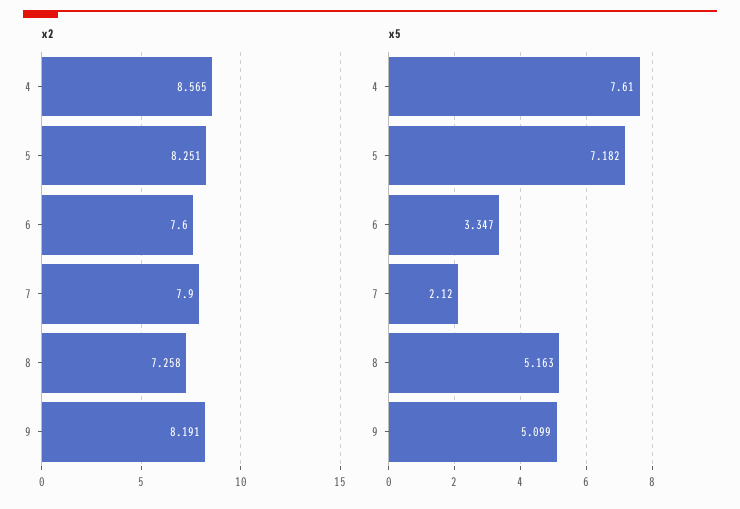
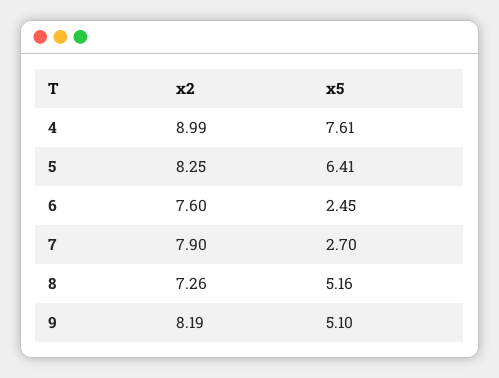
x2, 4: 8.565 -> 8.99
x5, 5: 7.182 -> 6.41
x5, 6: 3.347 -> 2.45
x5, 7: 2.12 -> 2.7

